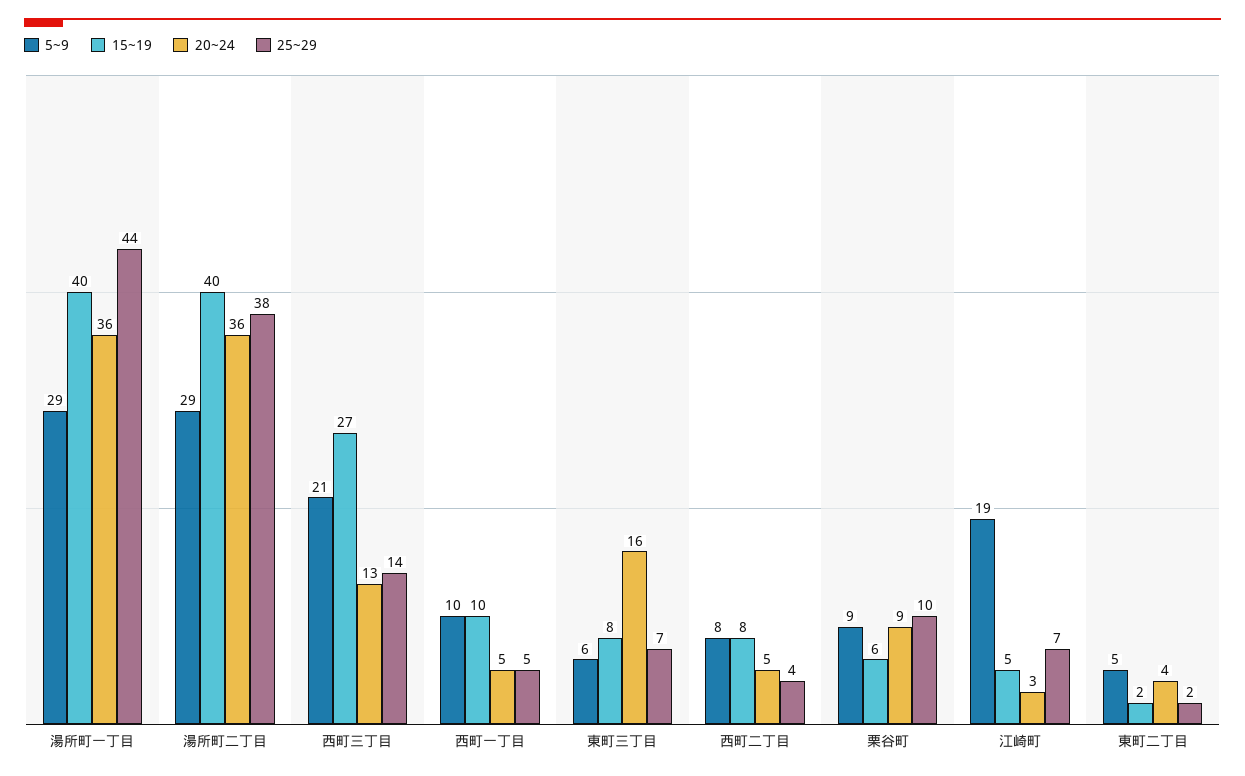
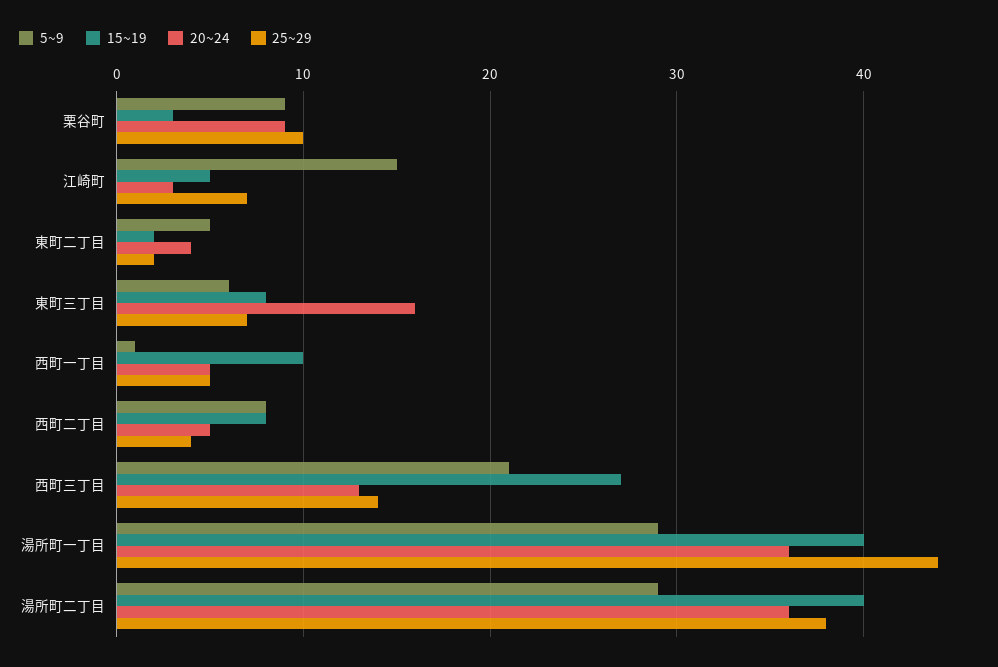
5~9, 西町一丁目: 10 -> 1
15~19, 栗谷町: 6 -> 3
5~9, 江崎町: 19 -> 15

